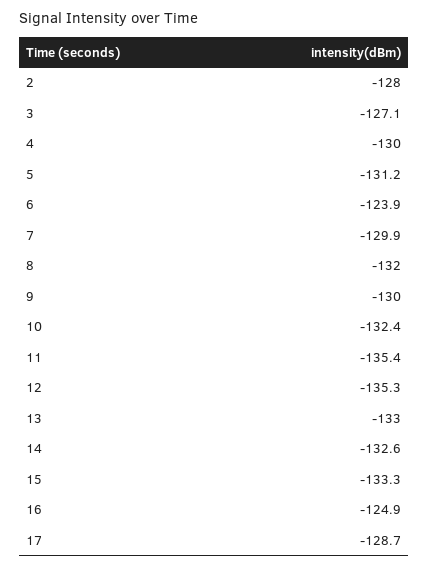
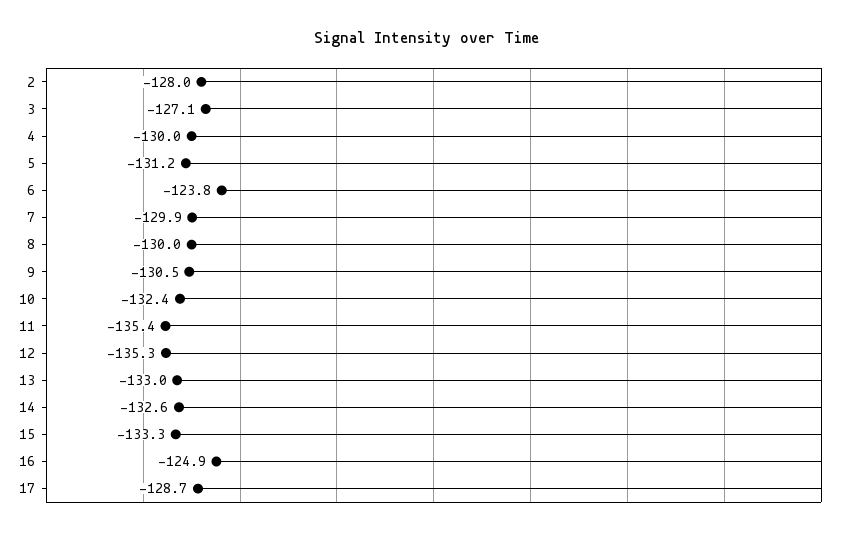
6: -123.9 -> -123.8
8: -132 -> -130
9: -130 -> -130.5

